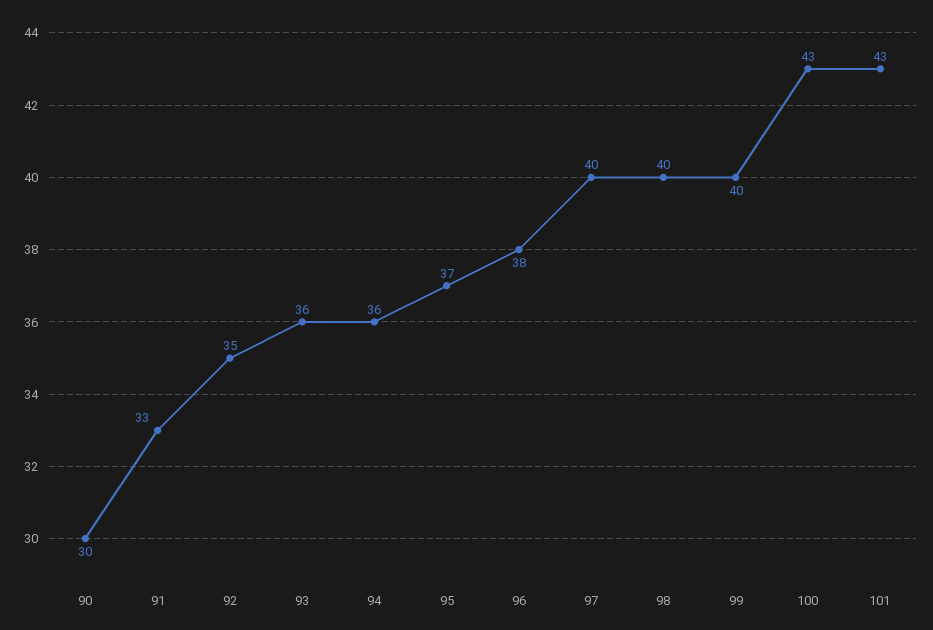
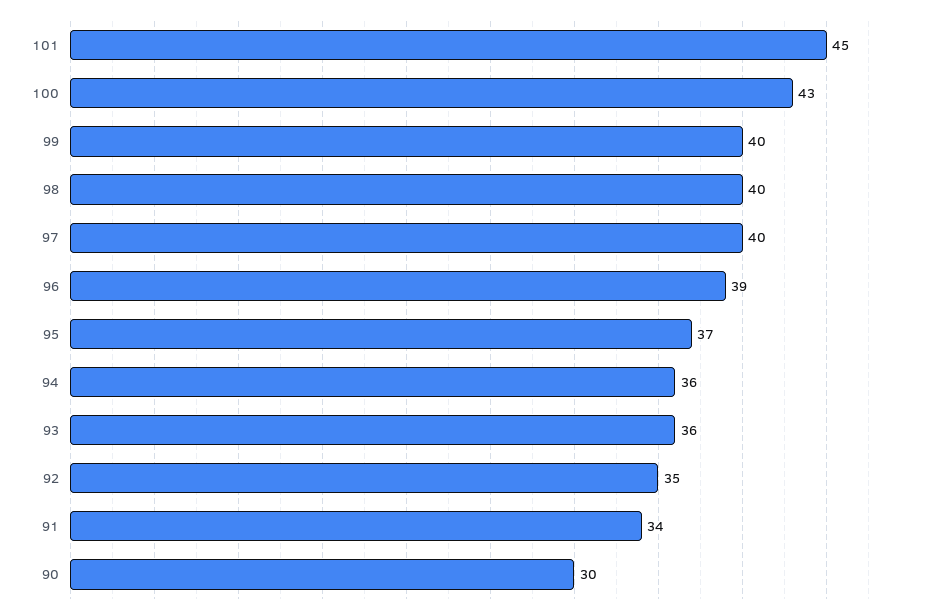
91: 33 -> 34
96: 38 -> 39
101: 43 -> 45

